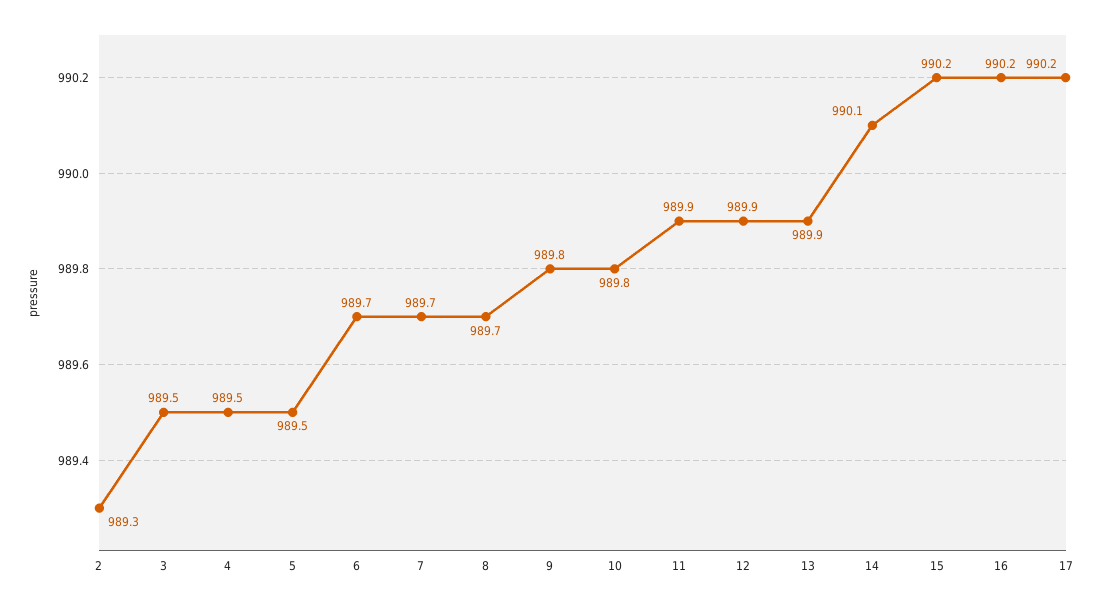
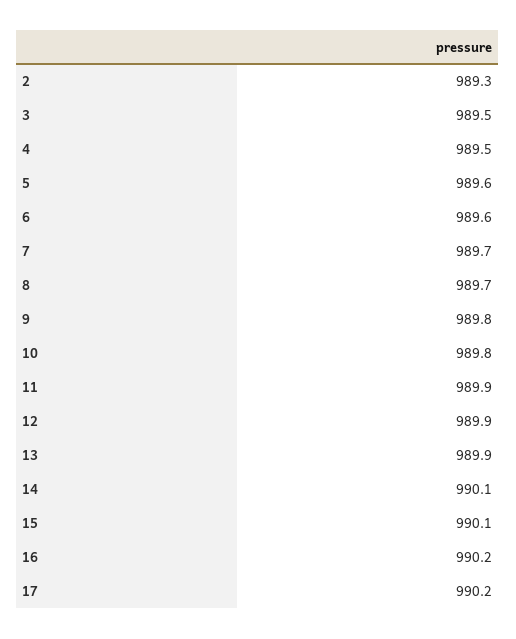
5: 989.5 -> 989.6
6: 989.7 -> 989.6
15: 990.2 -> 990.1

